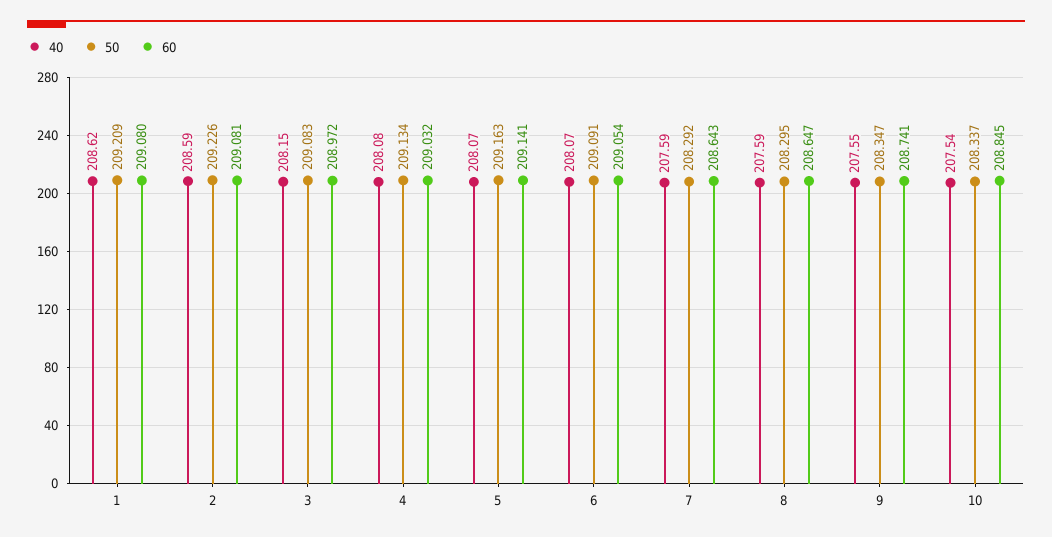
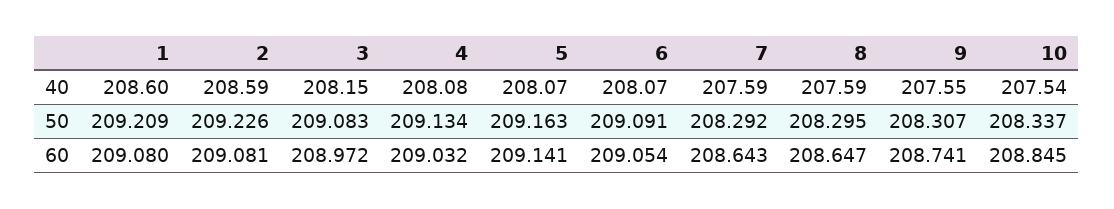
40, 1: 208.62 -> 208.6
50, 9: 208.347 -> 208.307

